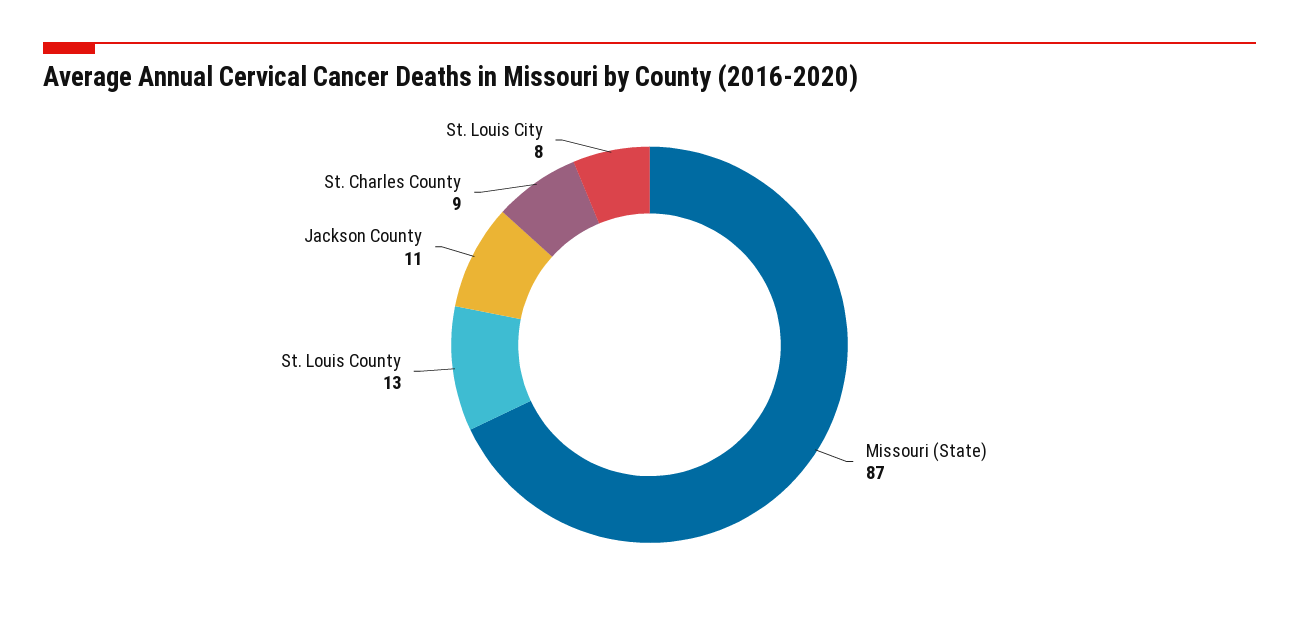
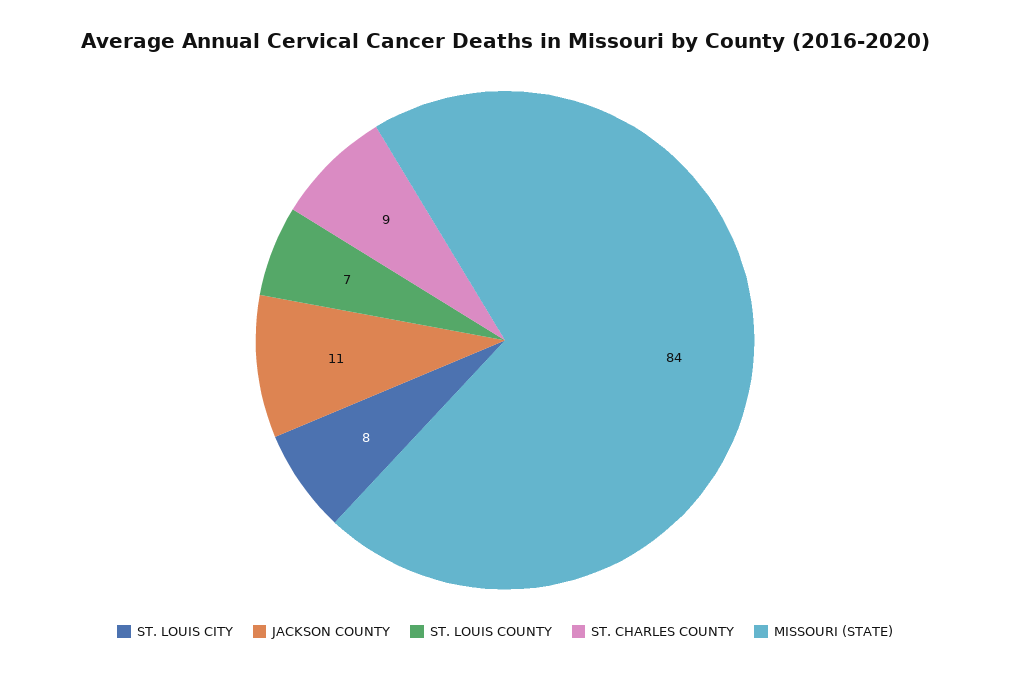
Missouri (State): 87 -> 84
St. Louis County: 13 -> 7

